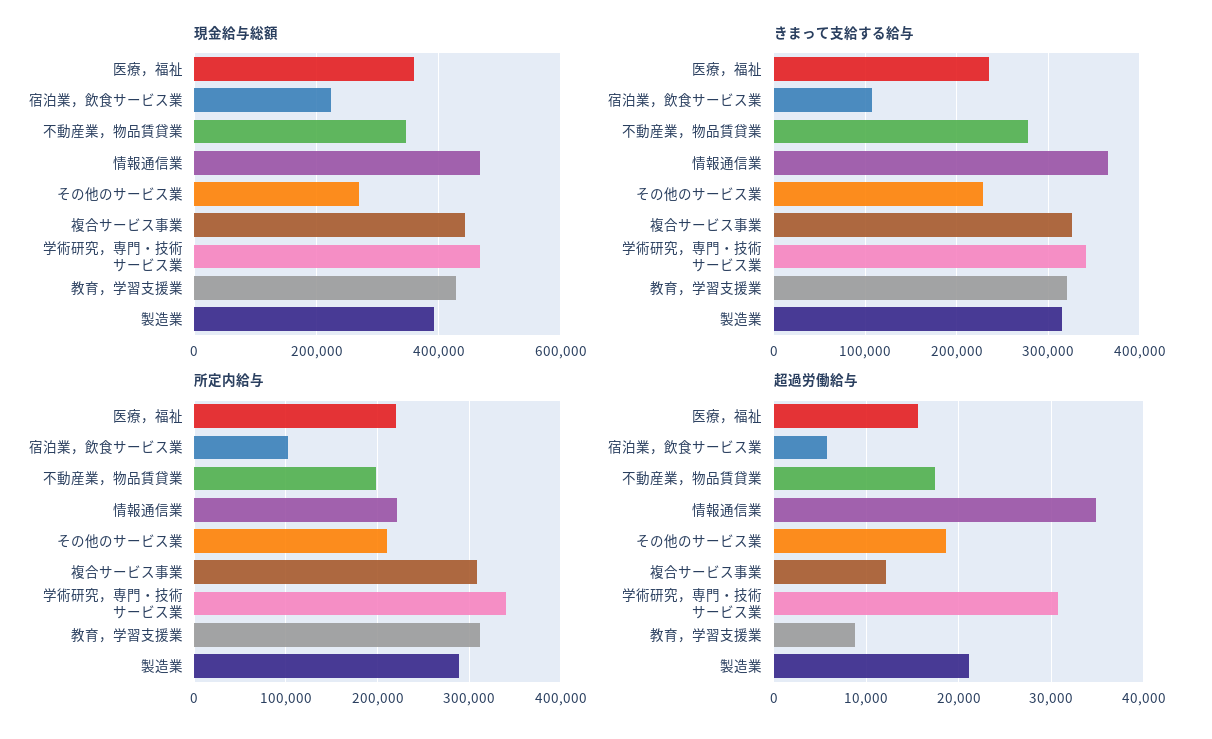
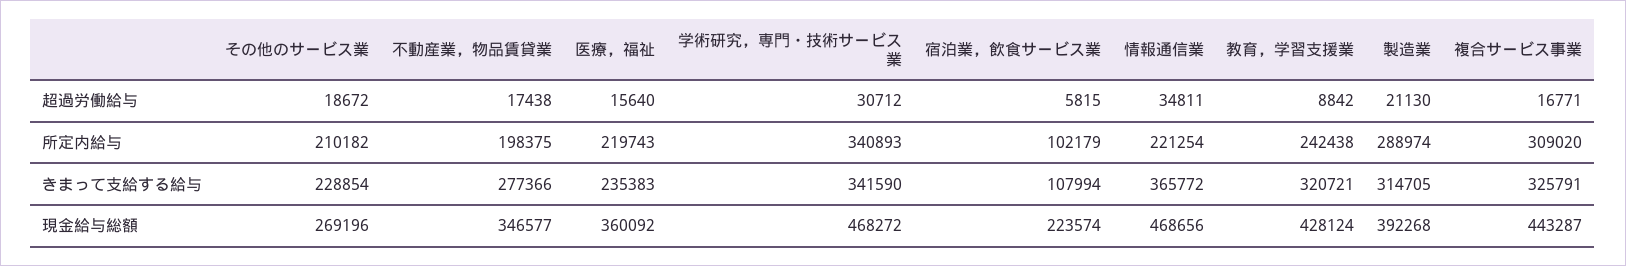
所定内給与, 教育，学習支援業: 310000 -> 242438
超過労働給与, 複合サービス事業: 12000 -> 16771

